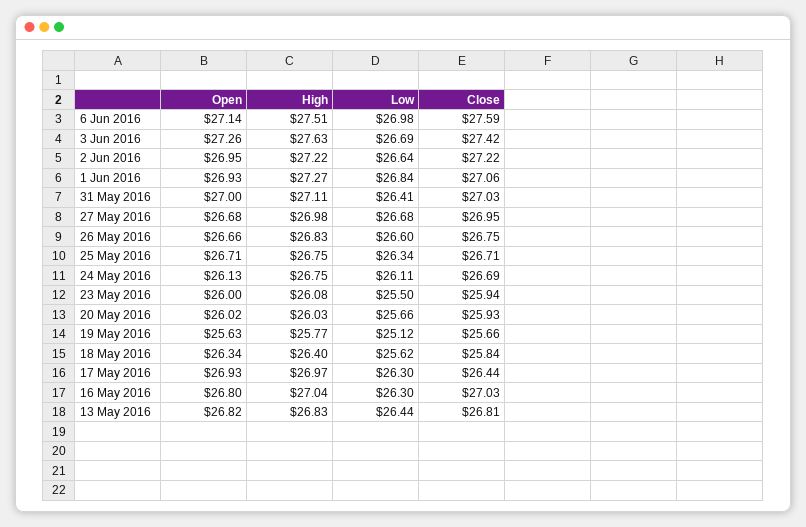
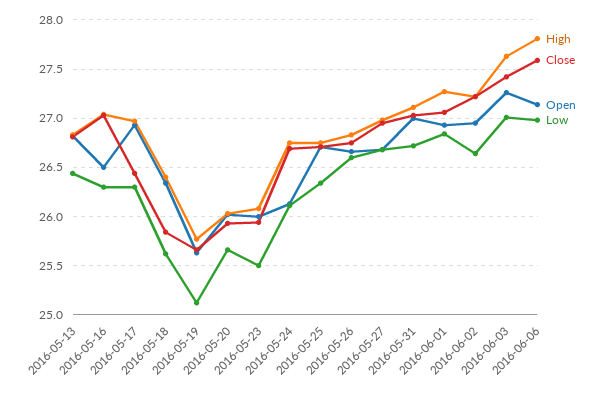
High, 6 Jun 2016: 27.51 -> 27.8
Low, 3 Jun 2016: 26.69 -> 27
Low, 31 May 2016: 26.41 -> 26.7
Open, 16 May 2016: 26.8 -> 26.5

